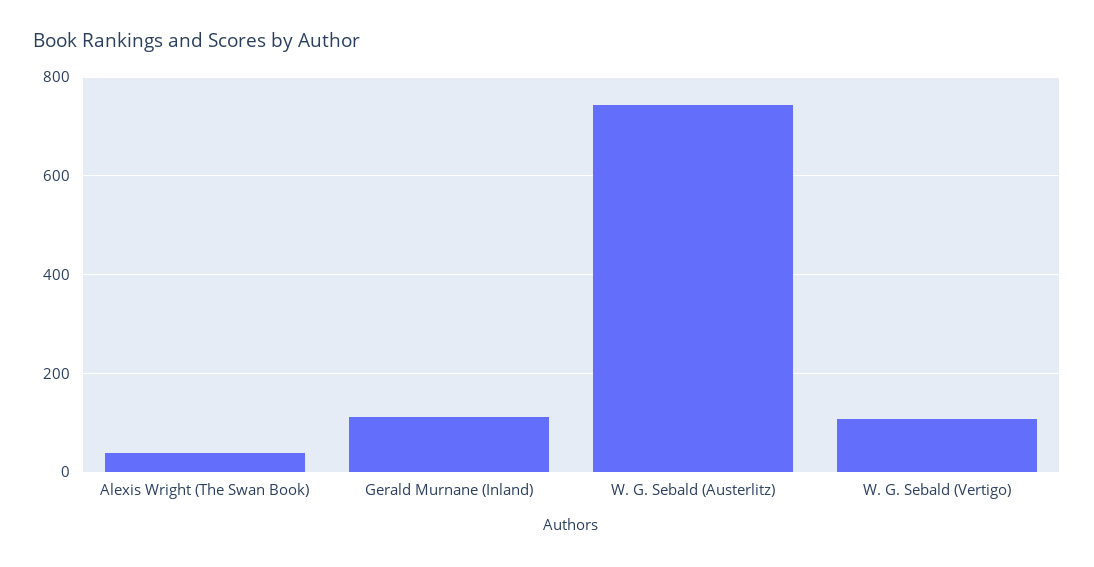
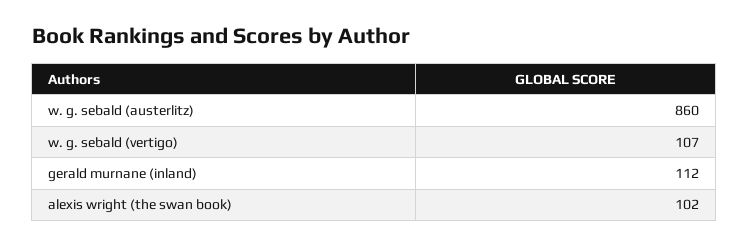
Alexis Wright (The Swan Book): 40 -> 102
W. G. Sebald (Austerlitz): 740 -> 860

